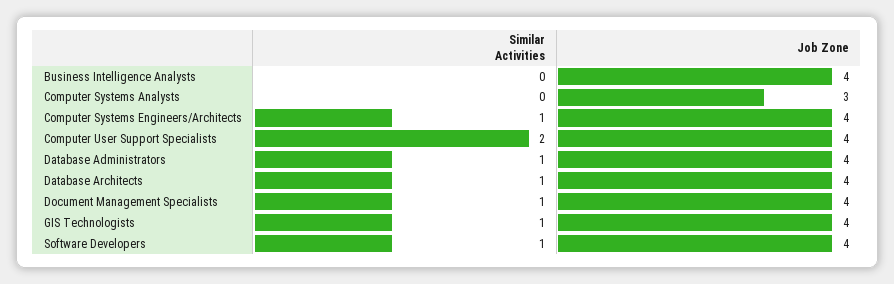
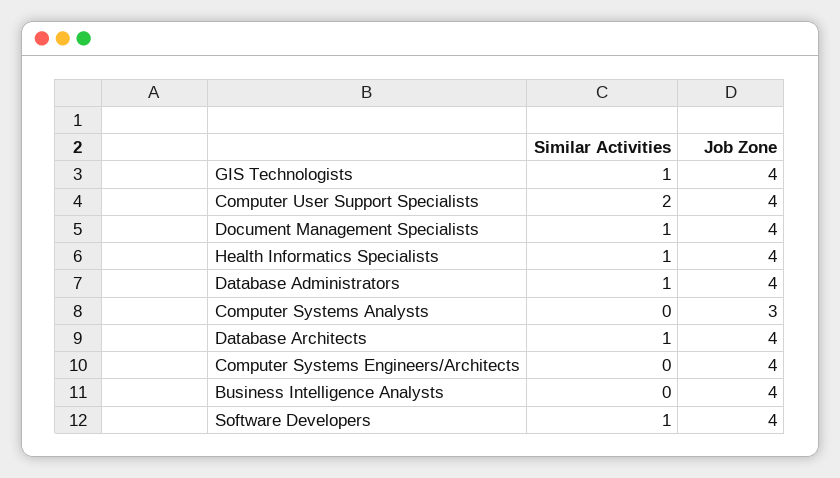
Similar Activities, Computer Systems Engineers/Architects: 1 -> 0
Similar Activities, Health Informatics Specialists: none -> 1
Job Zone, Health Informatics Specialists: none -> 4

